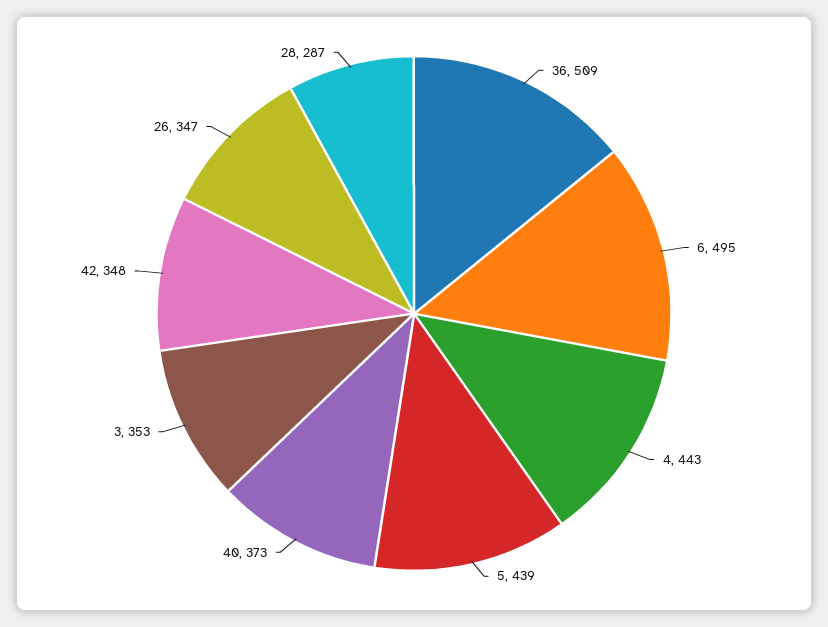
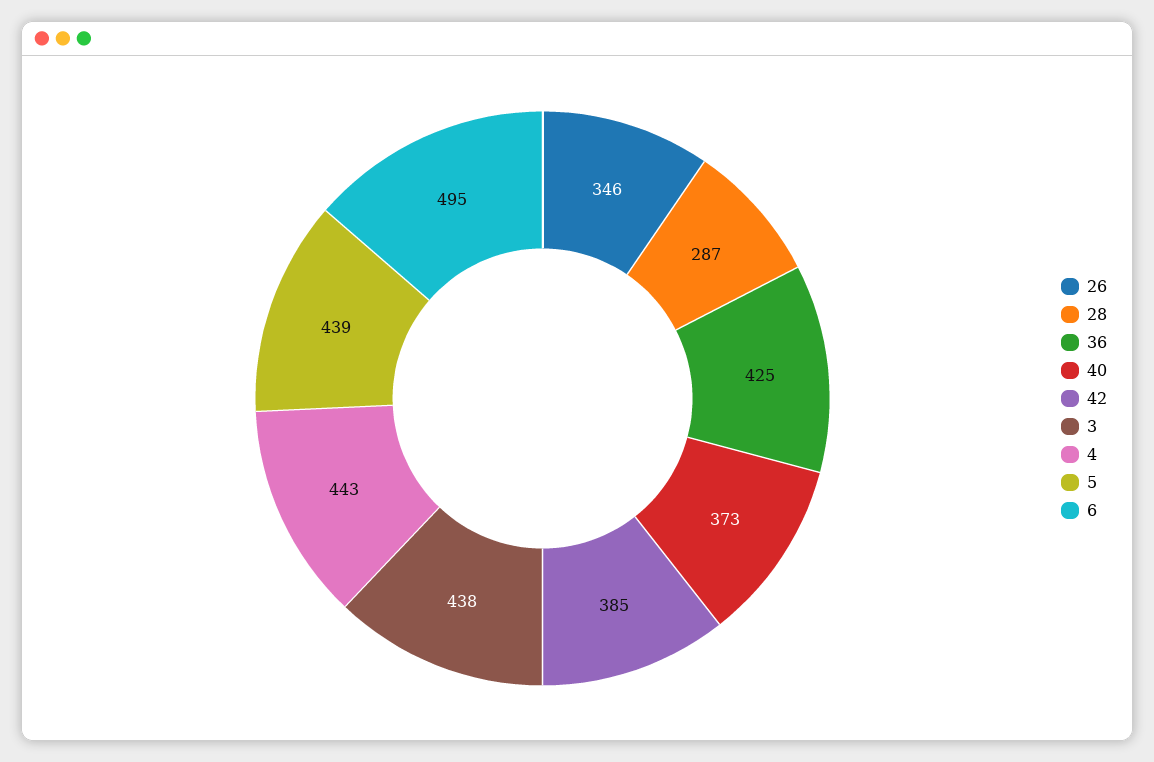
36: 509 -> 425
3: 353 -> 438
42: 348 -> 385
26: 347 -> 346

